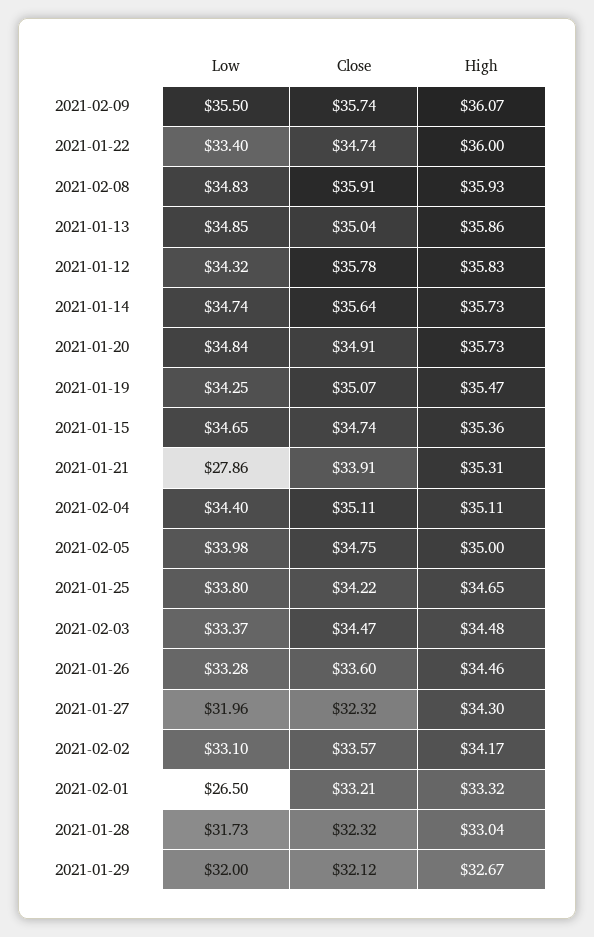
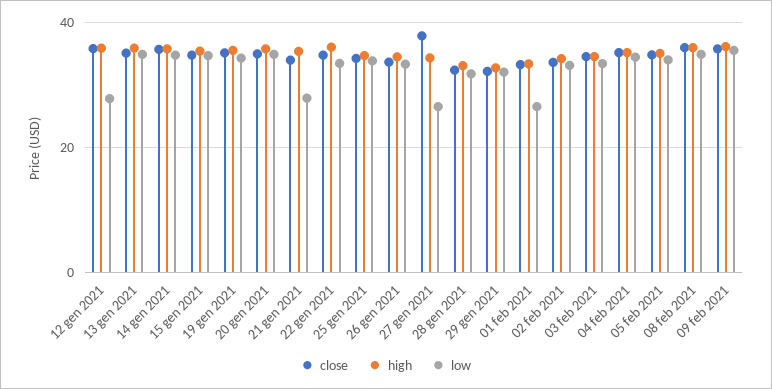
Low, 2021-01-12: 34.32 -> 28
Low, 2021-01-27: 31.96 -> 26
Close, 2021-01-27: 32.32 -> 38

